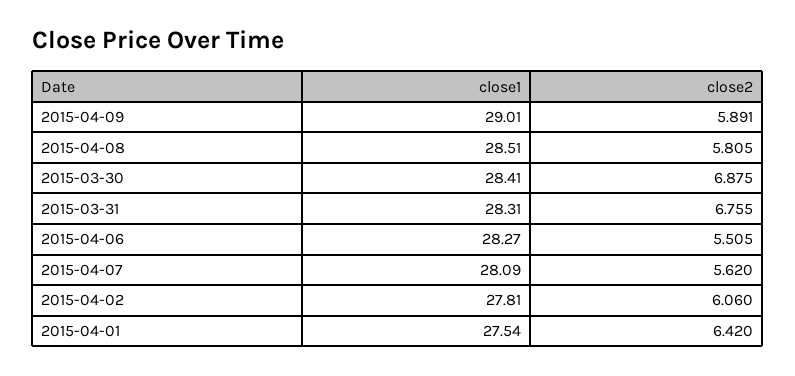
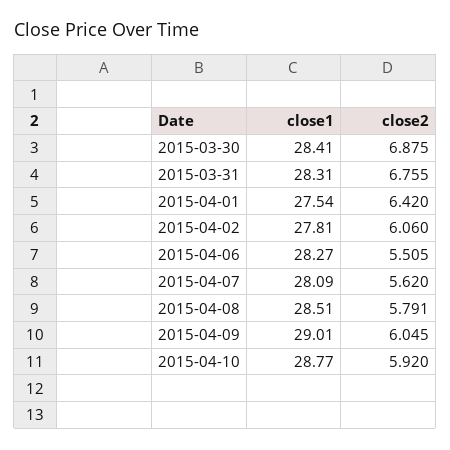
close2, 2015-04-09: 5.891 -> 6.045
close2, 2015-04-08: 5.805 -> 5.791
close1, 2015-04-10: none -> 28.77
close2, 2015-04-10: none -> 5.92

